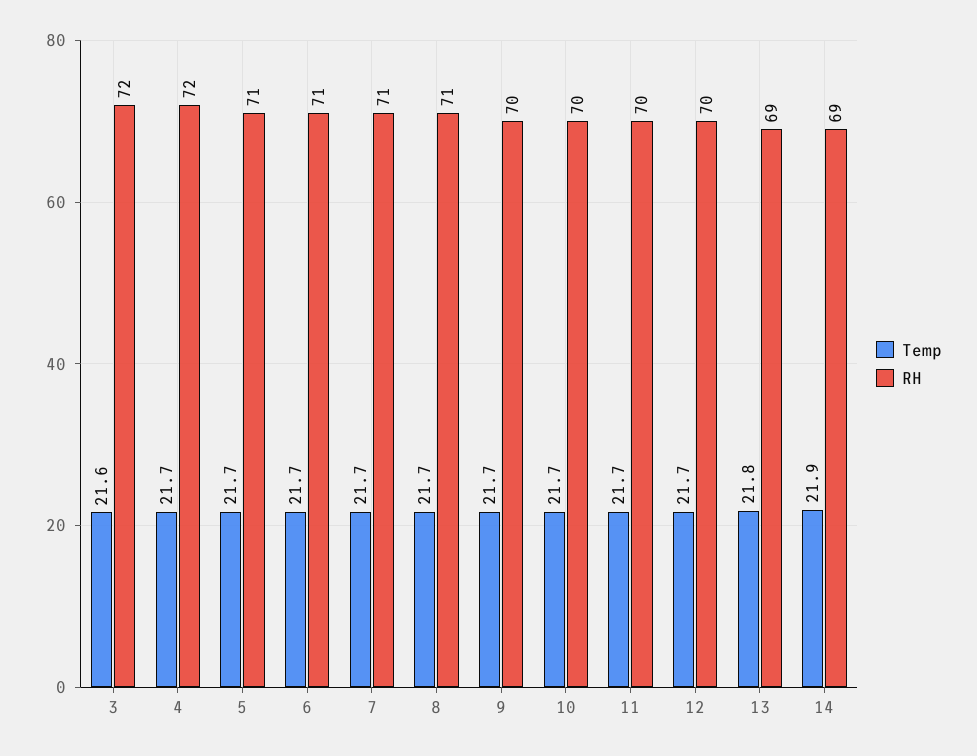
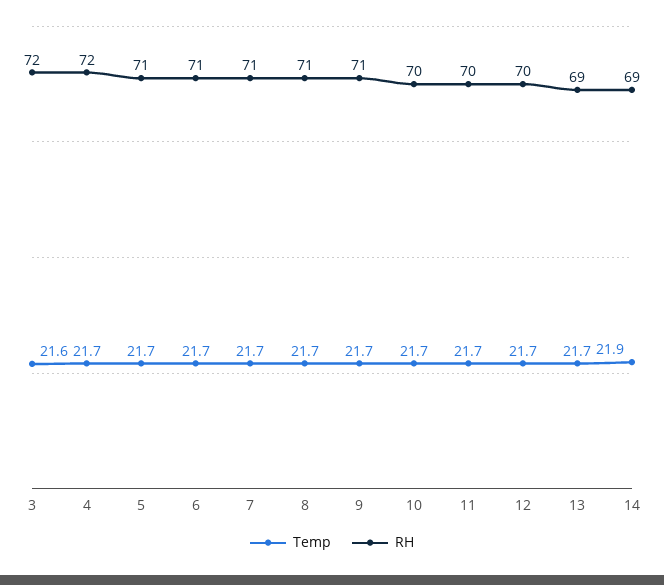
RH, 9: 70 -> 71
Temp, 13: 21.8 -> 21.7

